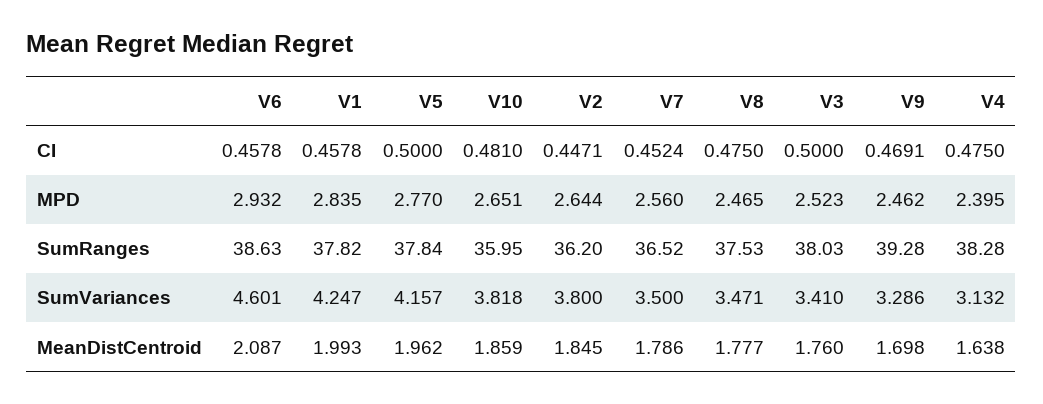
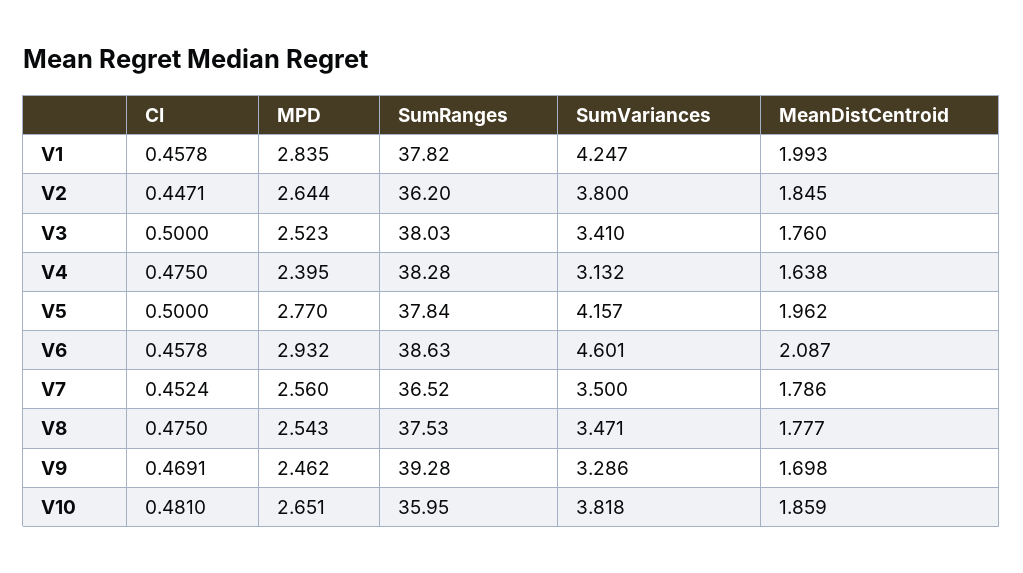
V8, MPD: 2.465 -> 2.543

